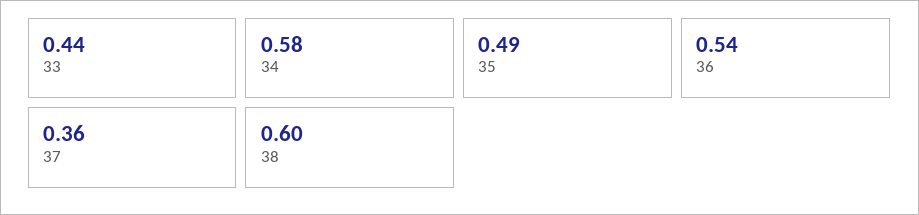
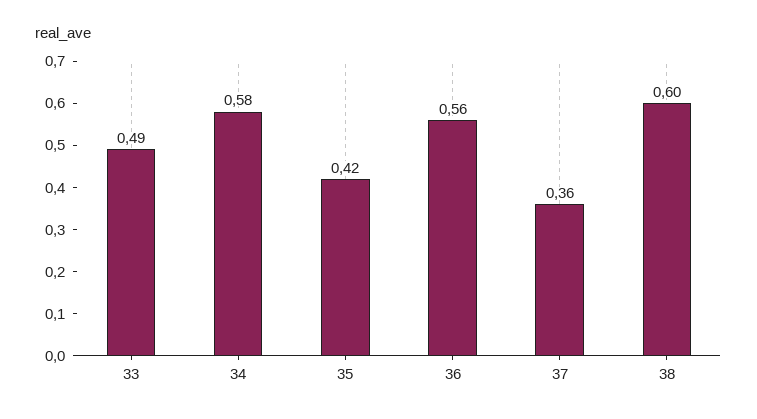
33: 0.44 -> 0.49
35: 0.49 -> 0.42
36: 0.54 -> 0.56

